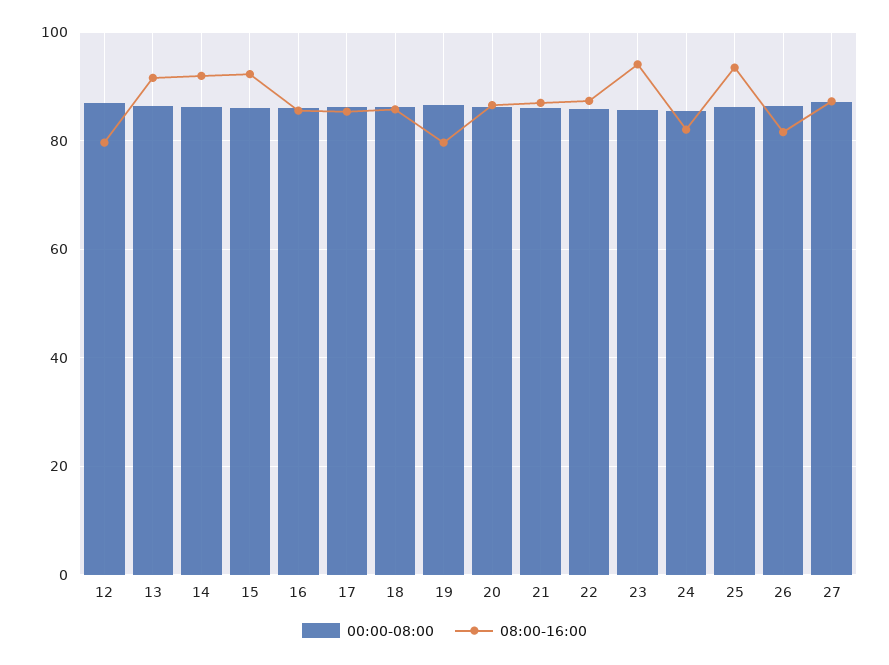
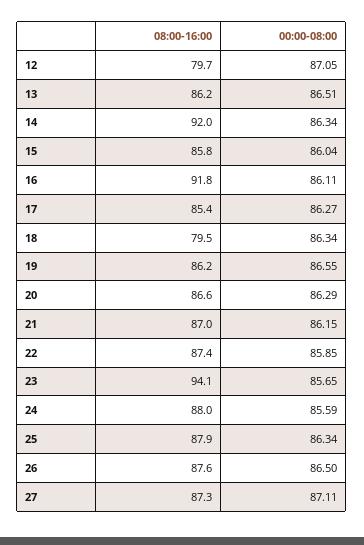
08:00-16:00, 13: 92 -> 86.2
08:00-16:00, 15: 92 -> 85.8
08:00-16:00, 16: 86 -> 91.8
08:00-16:00, 18: 86 -> 79.5
08:00-16:00, 19: 80 -> 86.2
08:00-16:00, 24: 82 -> 88
08:00-16:00, 25: 94 -> 87.9
08:00-16:00, 26: 82 -> 87.6

